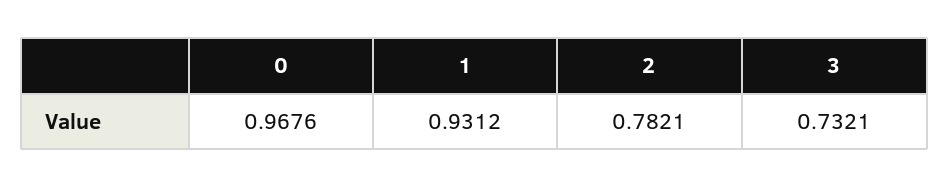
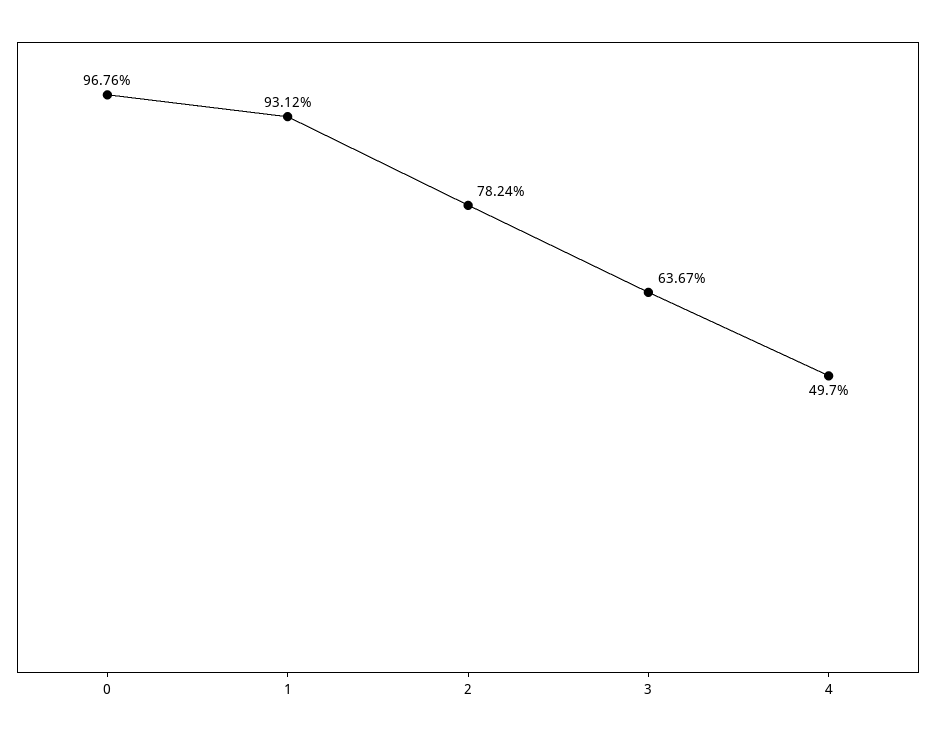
2: 0.7821 -> 0.7824
3: 0.7321 -> 0.6367
4: none -> 0.497

